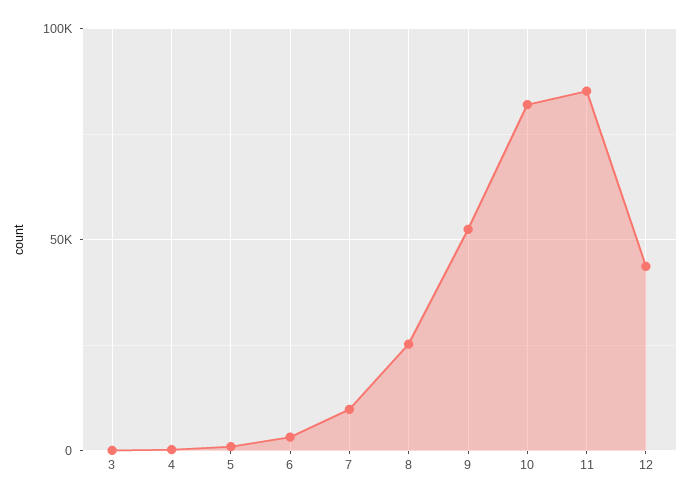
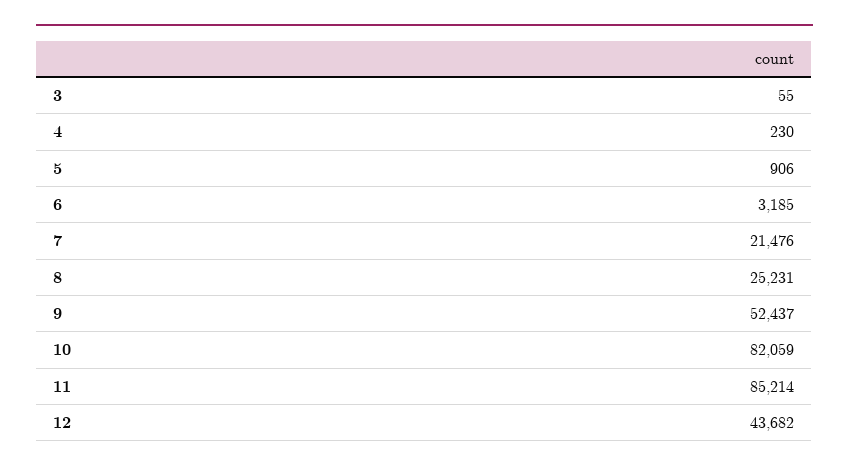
7: 10000 -> 21476

